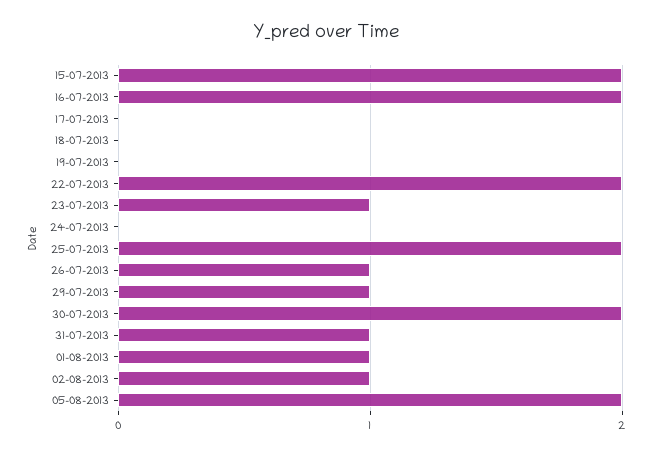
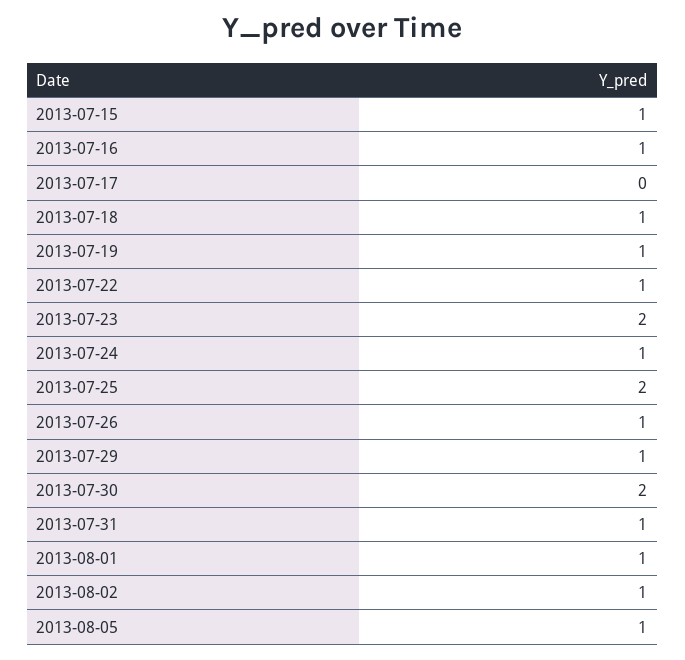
15-07-2013: 2 -> 1
16-07-2013: 2 -> 1
18-07-2013: 0 -> 1
19-07-2013: 0 -> 1
22-07-2013: 2 -> 1
23-07-2013: 1 -> 2
24-07-2013: 0 -> 1
05-08-2013: 2 -> 1

